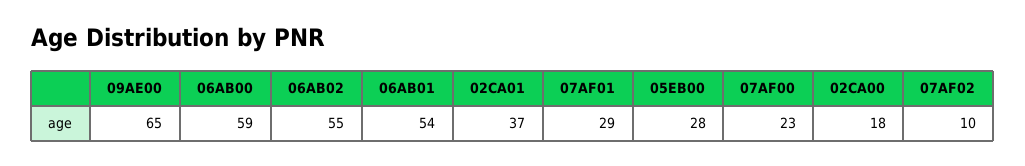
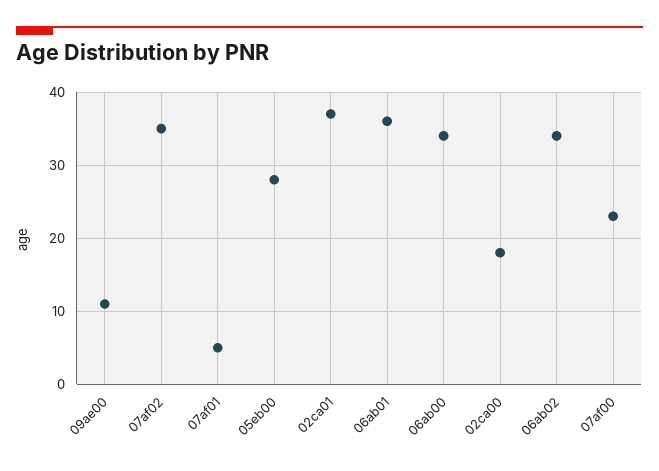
09AE00: 65 -> 11
06AB00: 59 -> 34
06AB02: 55 -> 34
06AB01: 54 -> 36
07AF01: 29 -> 5
07AF02: 10 -> 35

